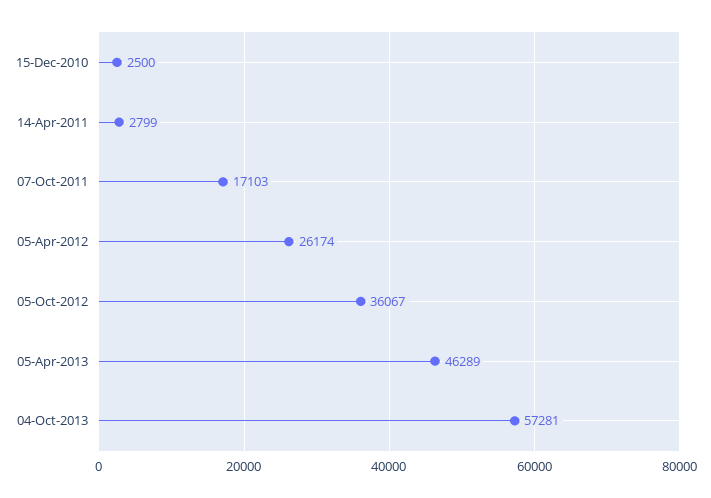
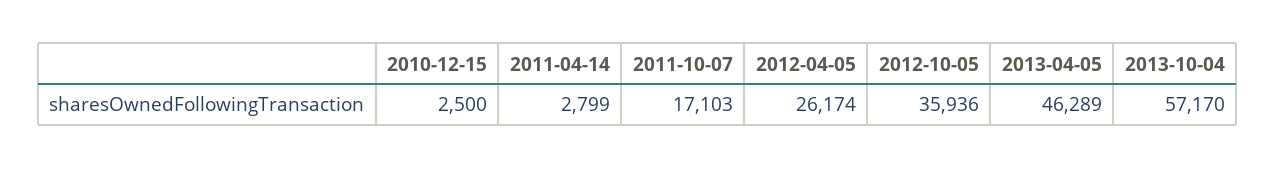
05-Oct-2012: 36067 -> 35936
04-Oct-2013: 57281 -> 57170

